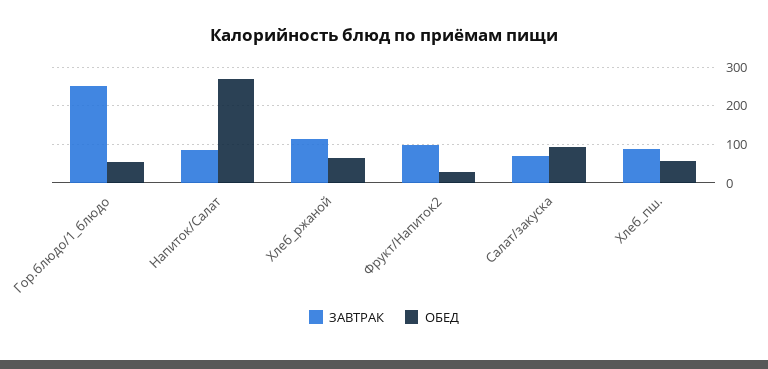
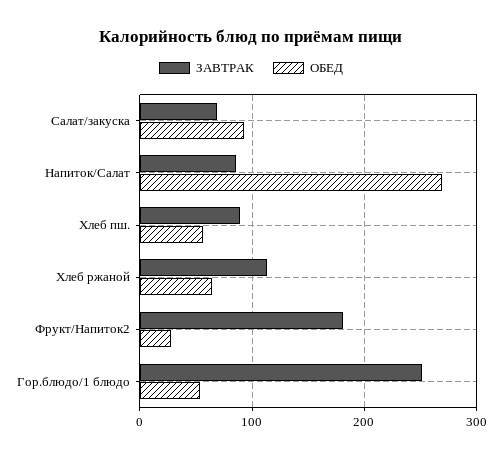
ЗАВТРАК, Фрукт/Напиток2: 100 -> 180

